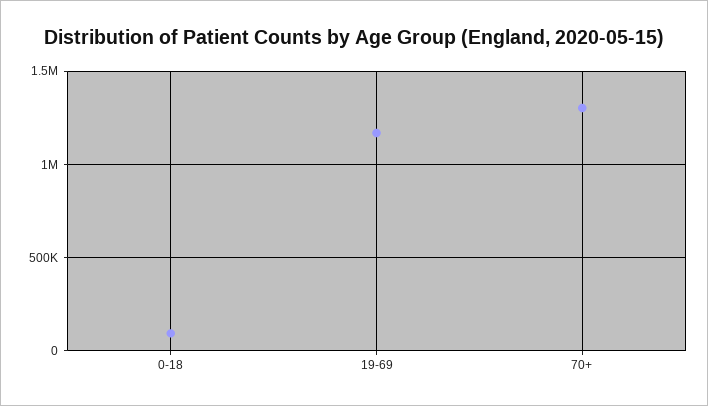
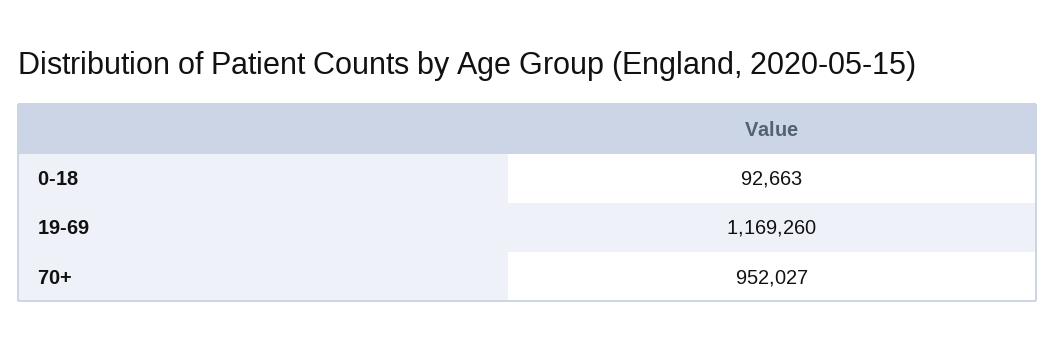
70+: 1300000 -> 952027

